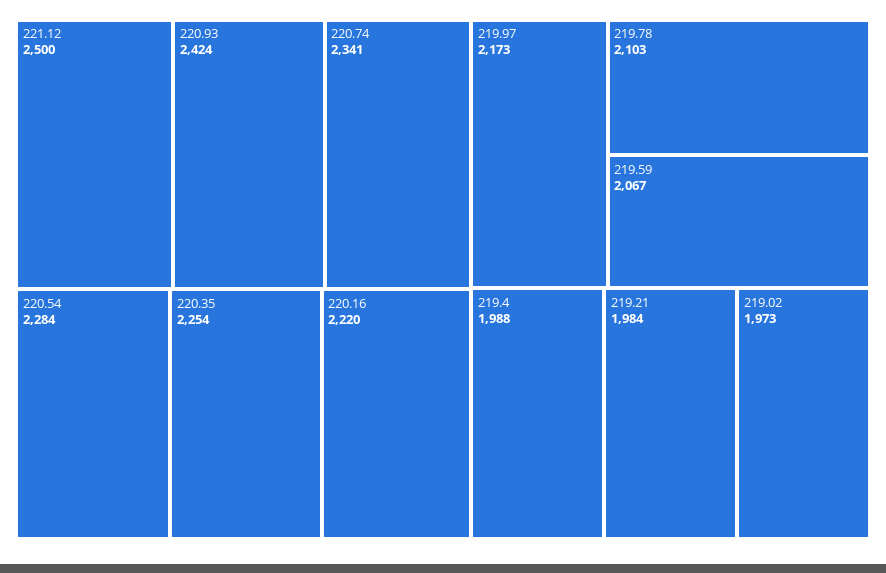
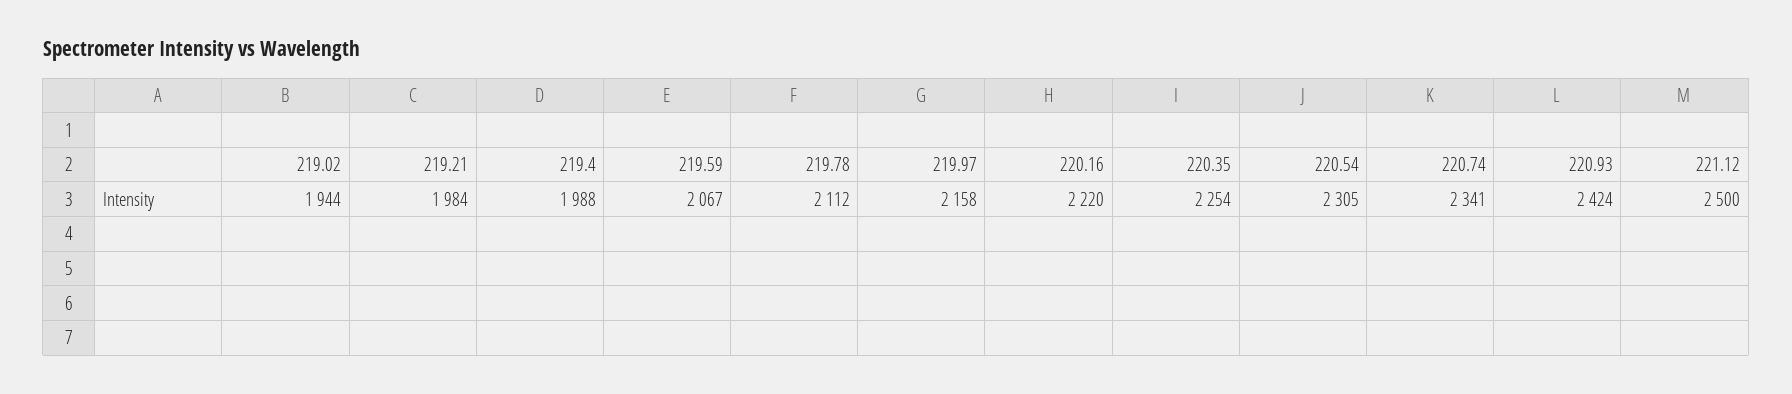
220.54: 2284 -> 2305
219.97: 2173 -> 2158
219.78: 2103 -> 2112
219.02: 1973 -> 1944

